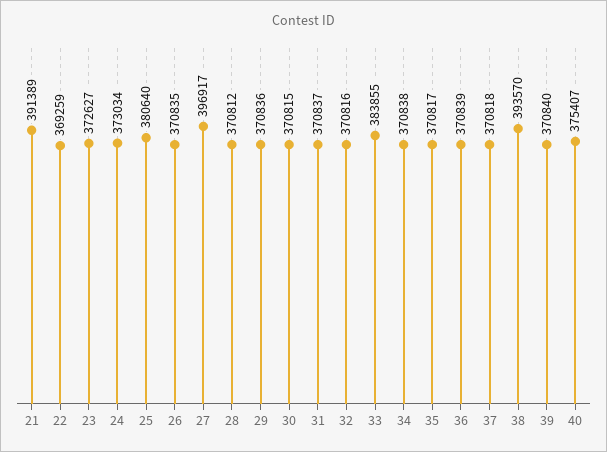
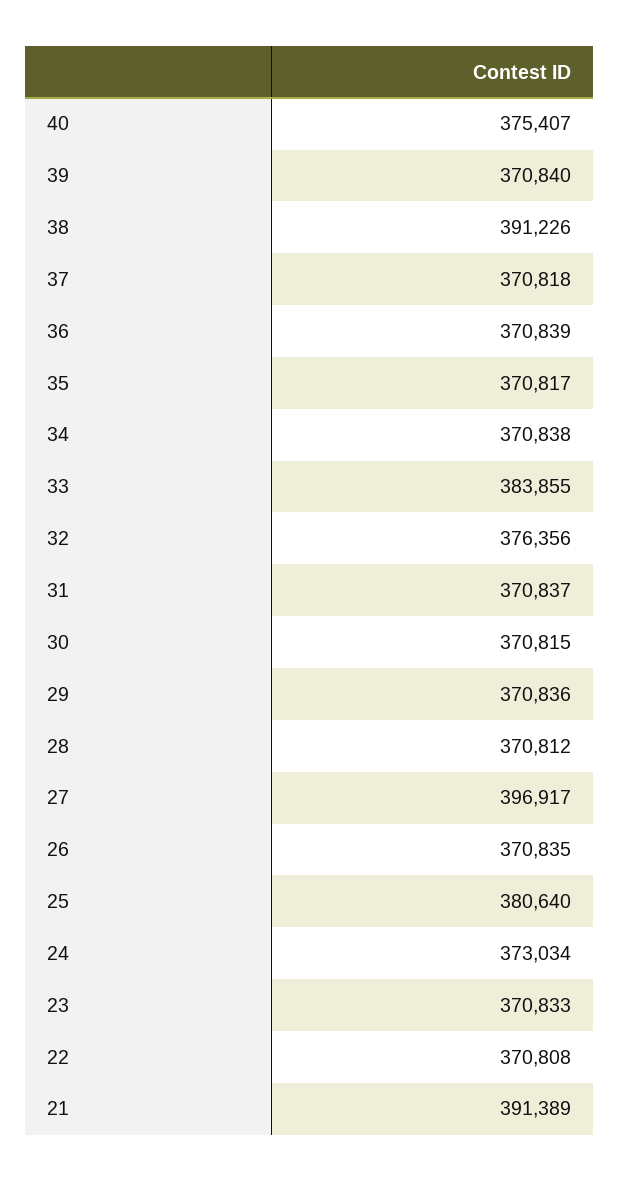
22: 369259 -> 370808
23: 372627 -> 370833
32: 370816 -> 376356
38: 393570 -> 391226

